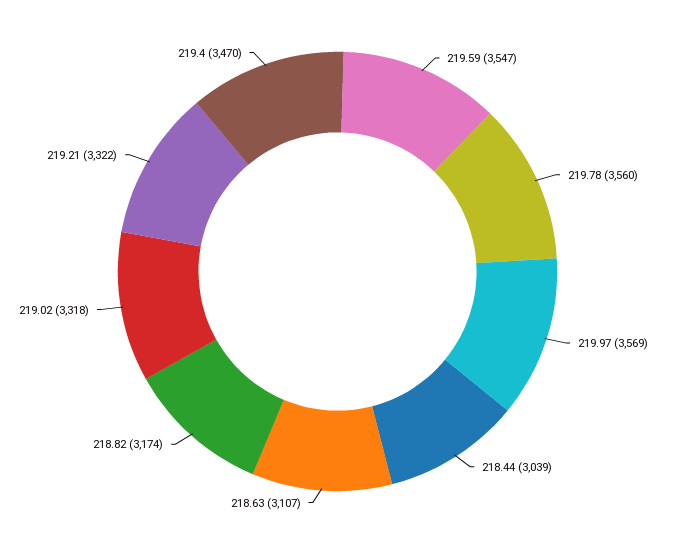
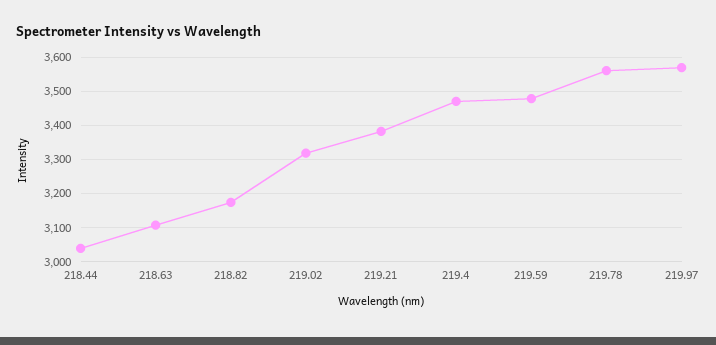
219.59: 3547 -> 3480
219.21: 3322 -> 3380

